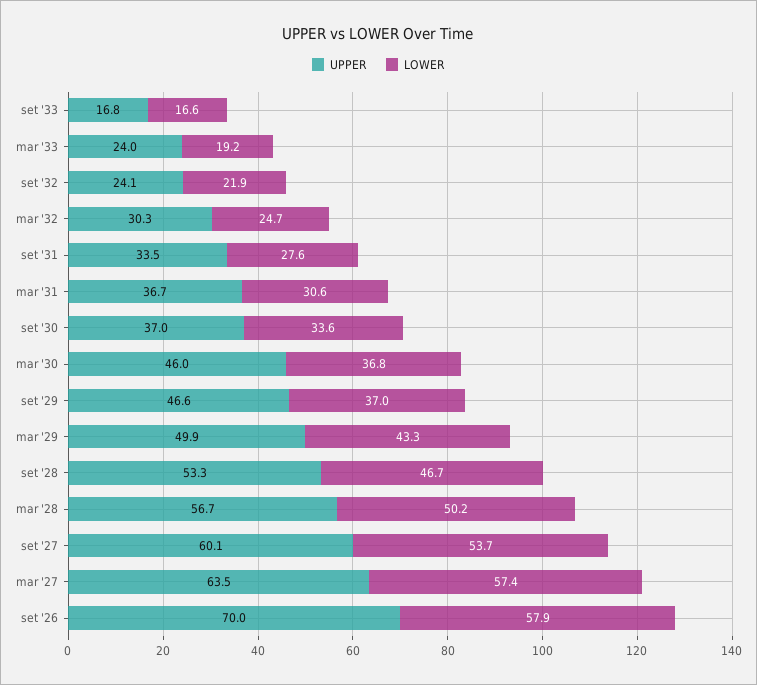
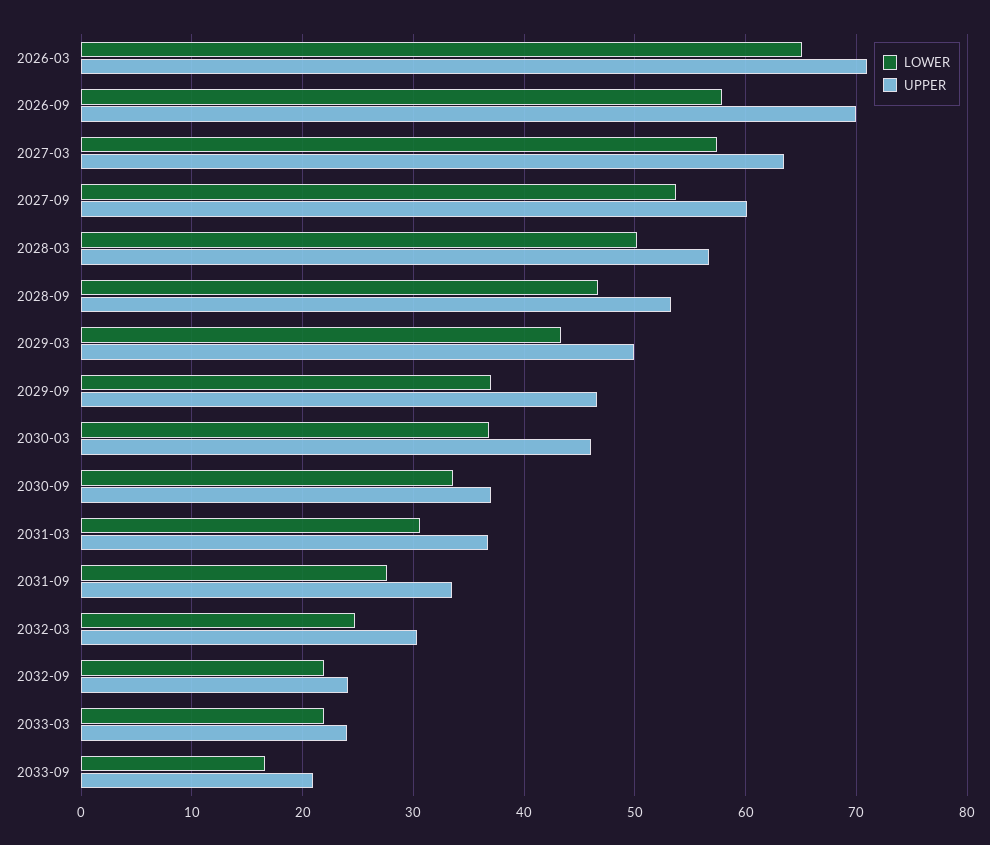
UPPER, set '33: 16.8 -> 21
LOWER, mar '33: 19.2 -> 22
LOWER, 2026-03: none -> 65
UPPER, 2026-03: none -> 71

